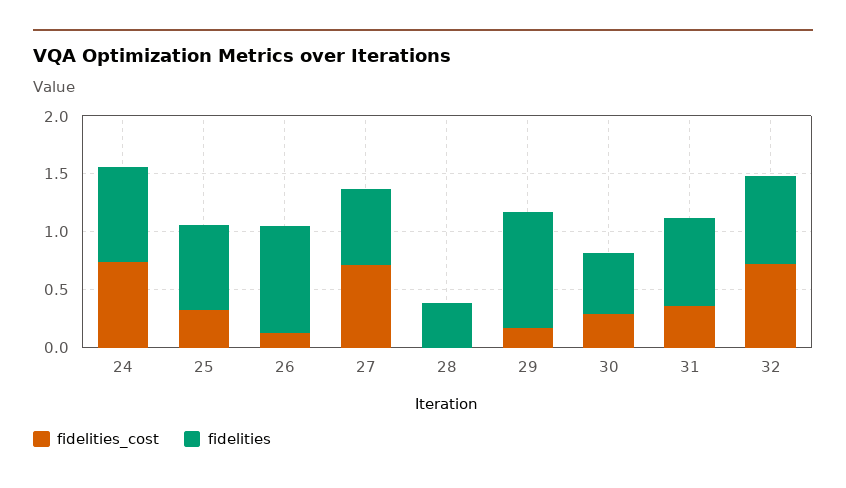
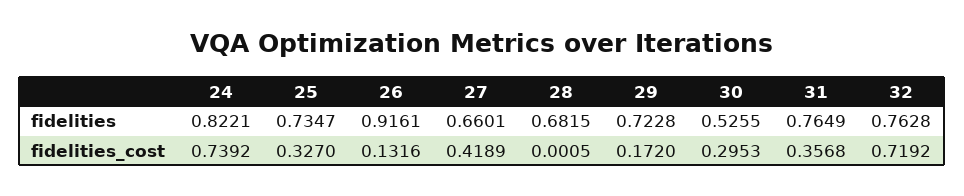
fidelities_cost, 27: 0.7 -> 0.4189
fidelities, 28: 0.4 -> 0.6815
fidelities, 29: 1 -> 0.7228

